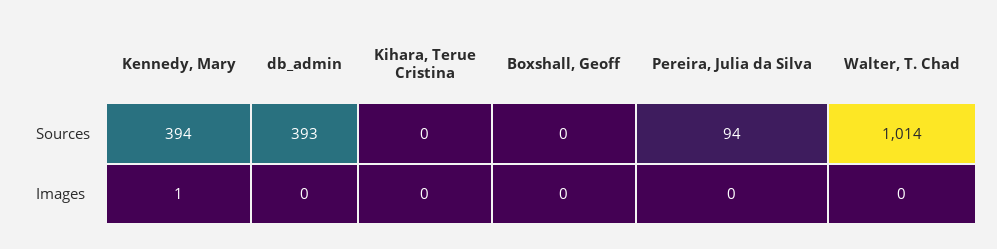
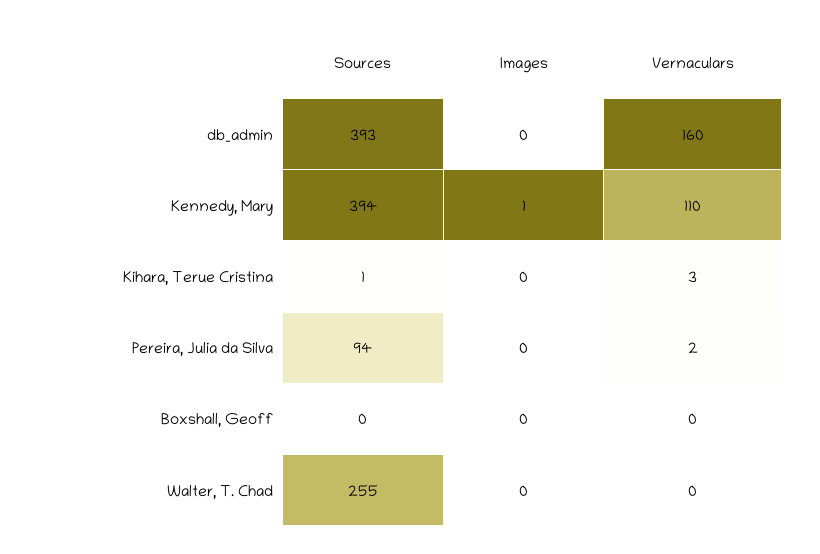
Kihara, Terue Cristina, Sources: 0 -> 1
Walter, T. Chad, Sources: 1014 -> 255
db_admin, Vernaculars: none -> 160
Kennedy, Mary, Vernaculars: none -> 110
Kihara, Terue Cristina, Vernaculars: none -> 3
Pereira, Julia da Silva, Vernaculars: none -> 2
Boxshall, Geoff, Vernaculars: none -> 0
Walter, T. Chad, Vernaculars: none -> 0

